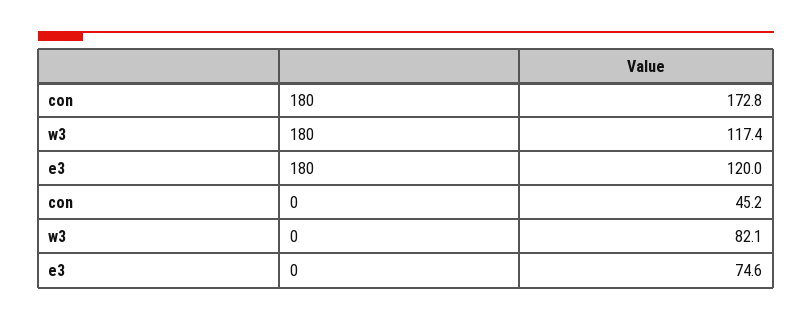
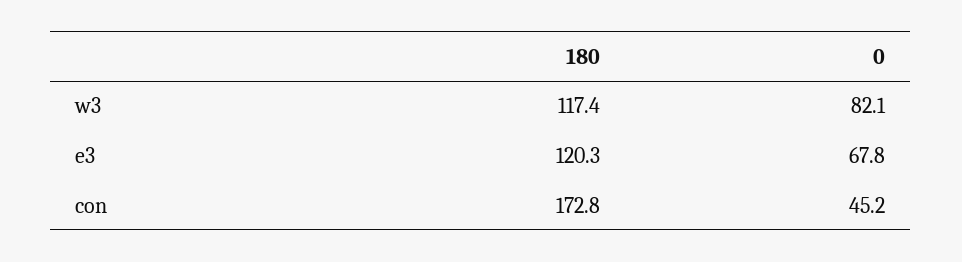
e3, 180: 120 -> 120.3
e3, 0: 74.6 -> 67.8

